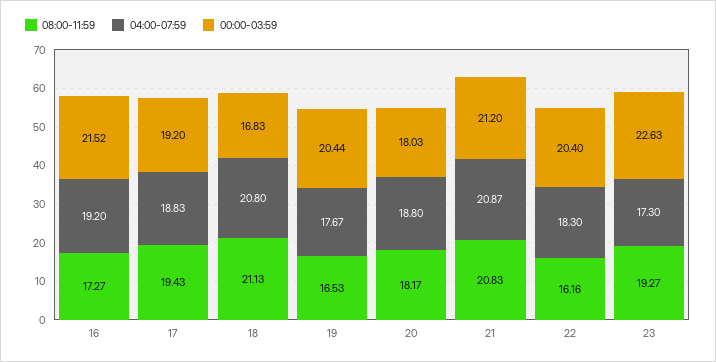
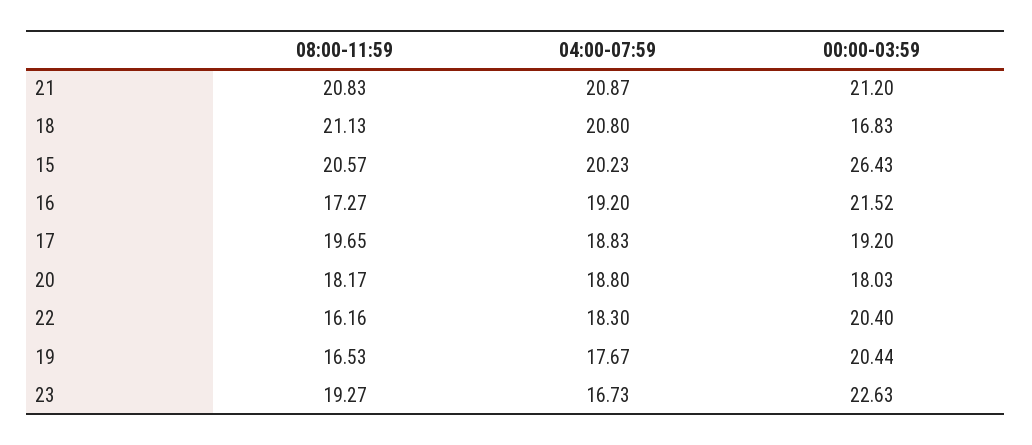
08:00-11:59, 17: 19.43 -> 19.65
04:00-07:59, 23: 17.3 -> 16.73
08:00-11:59, 15: none -> 20.57
04:00-07:59, 15: none -> 20.23
00:00-03:59, 15: none -> 26.43

